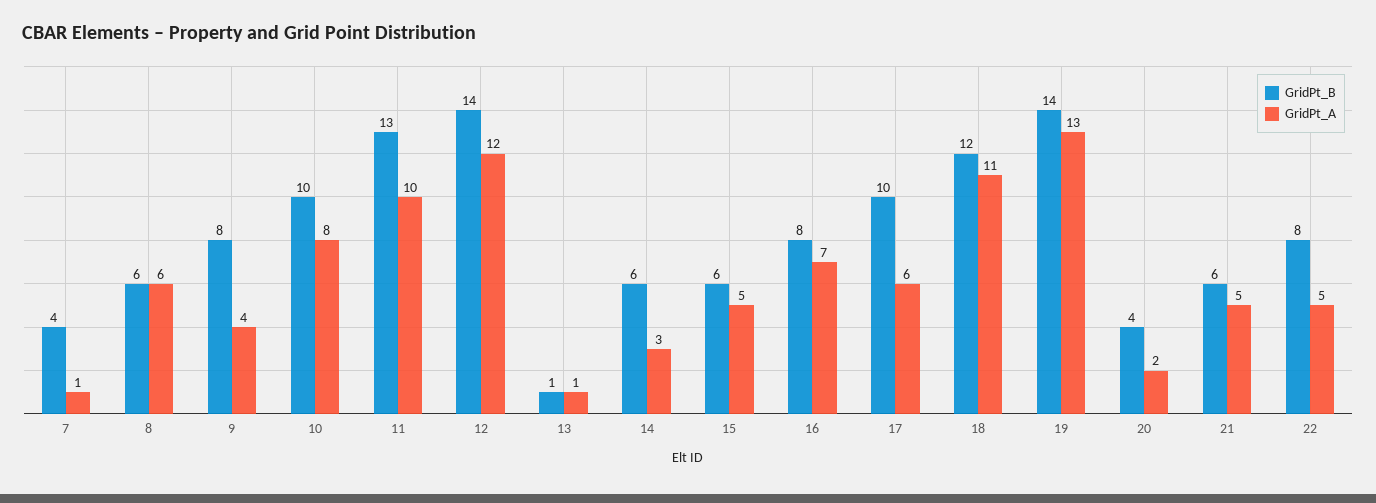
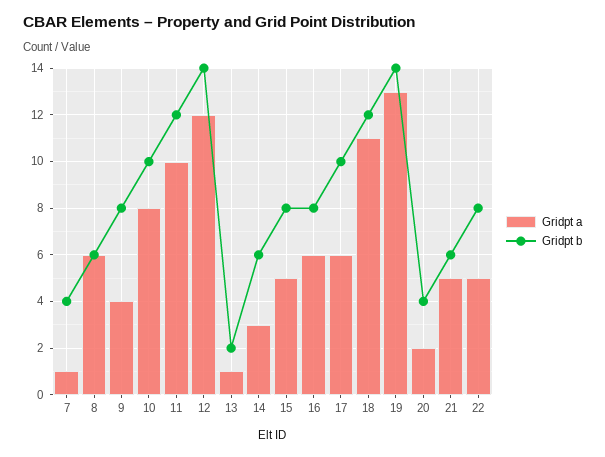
GridPt_B, 11: 13 -> 12
GridPt_B, 13: 1 -> 2
GridPt_B, 15: 6 -> 8
GridPt_A, 16: 7 -> 6

